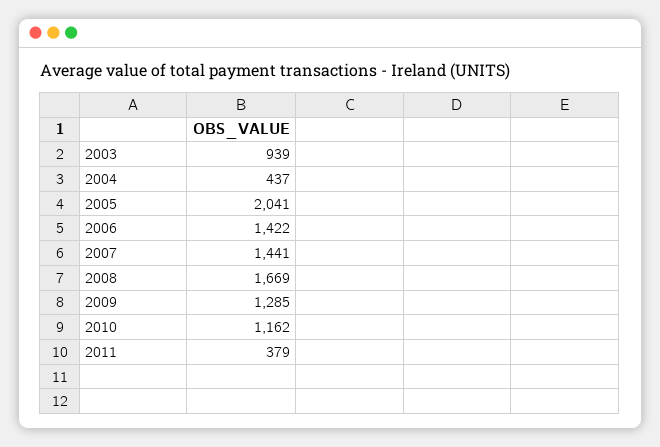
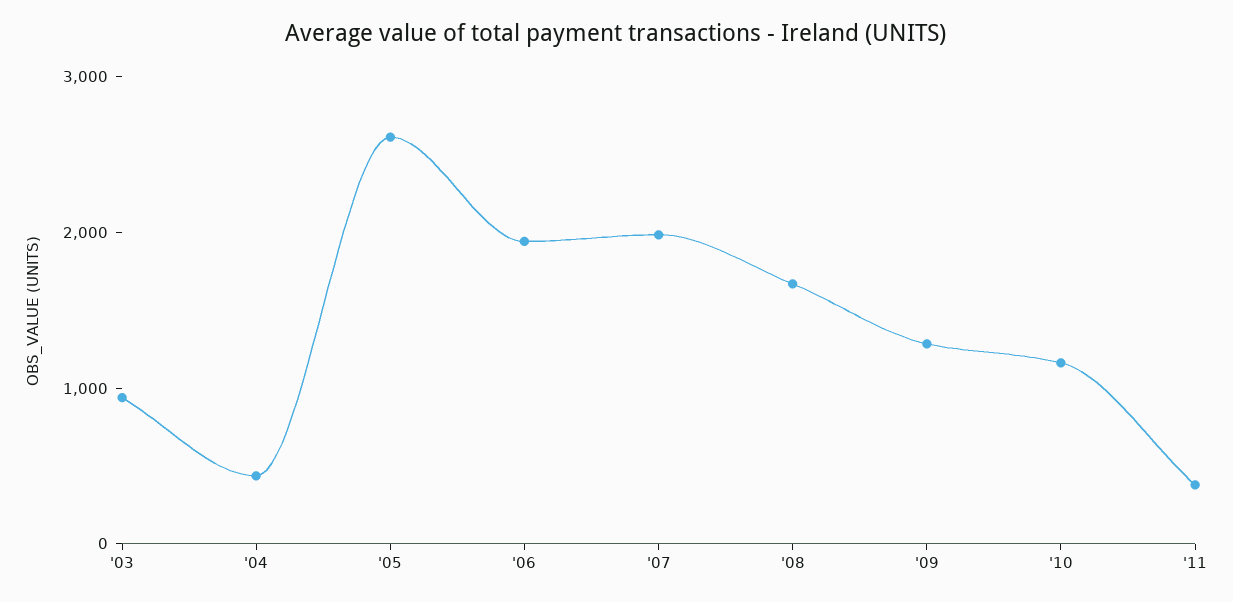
2005: 2041 -> 2600
2006: 1422 -> 2000
2007: 1441 -> 2000

